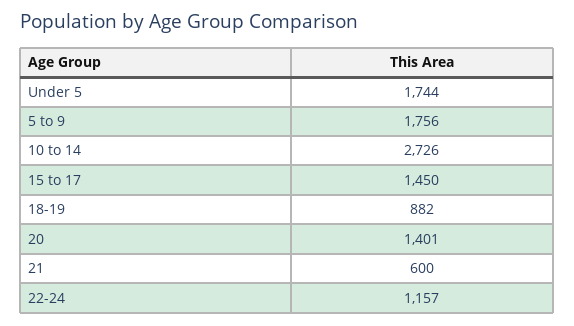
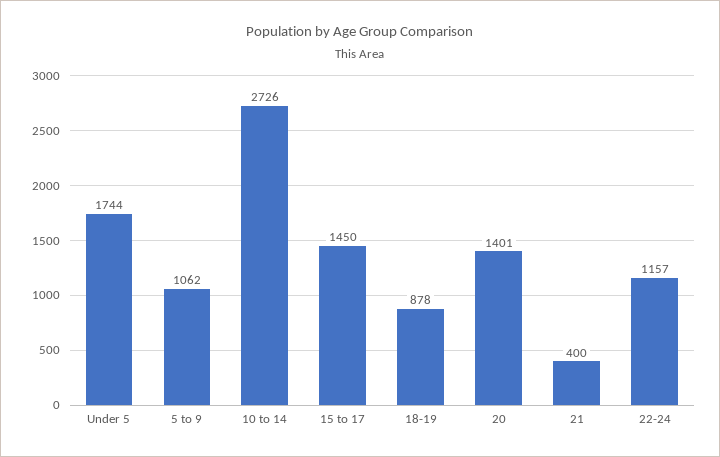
5 to 9: 1756 -> 1062
18-19: 882 -> 878
21: 600 -> 400

